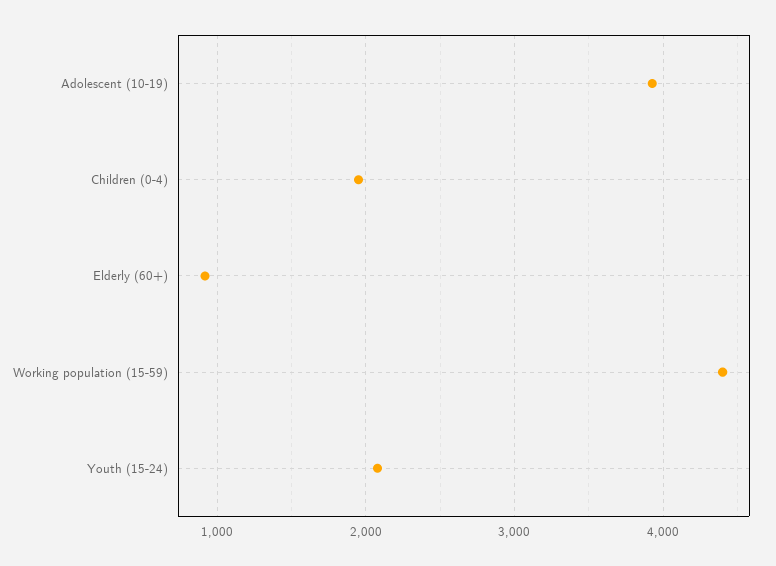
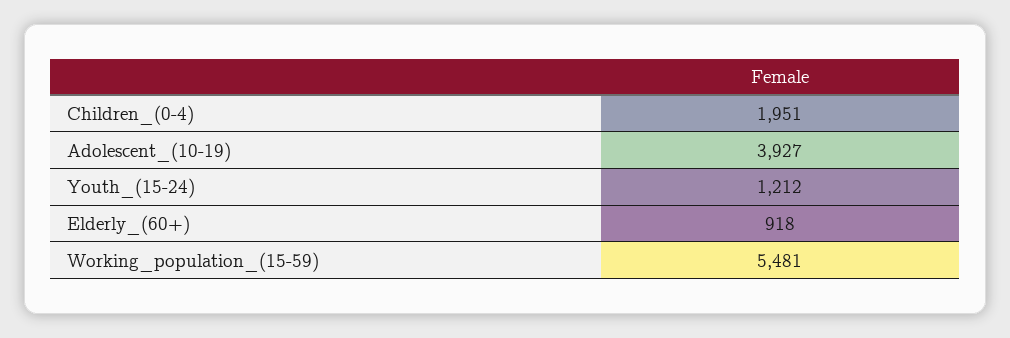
Working population (15-59): 4400 -> 5481
Youth (15-24): 2100 -> 1212

